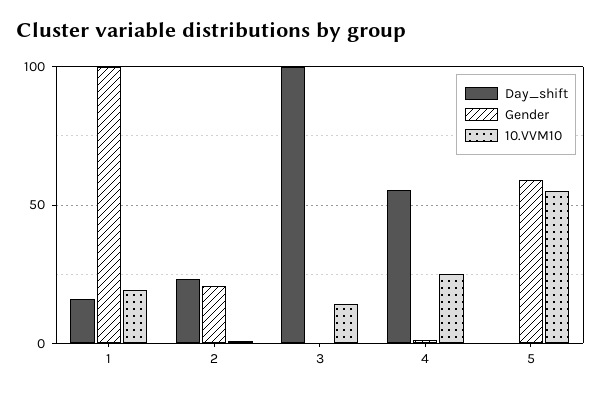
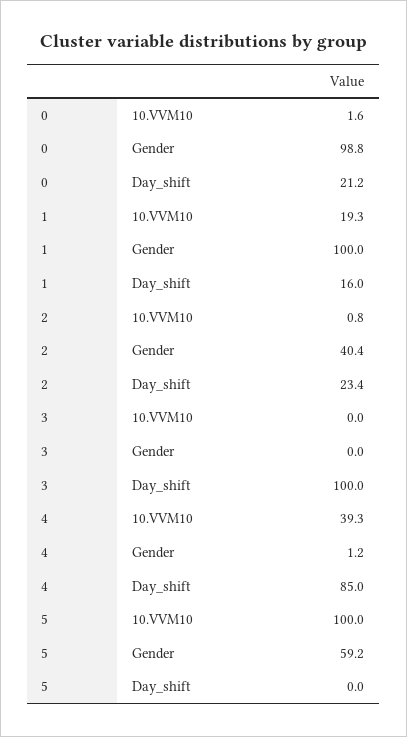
Gender, 2: 20 -> 40.4
10.VVM10, 3: 15 -> 0
Day_shift, 4: 55 -> 85
10.VVM10, 4: 25 -> 39.3
10.VVM10, 5: 55 -> 100
10.VVM10, 0: none -> 1.6
Gender, 0: none -> 98.8
Day_shift, 0: none -> 21.2

